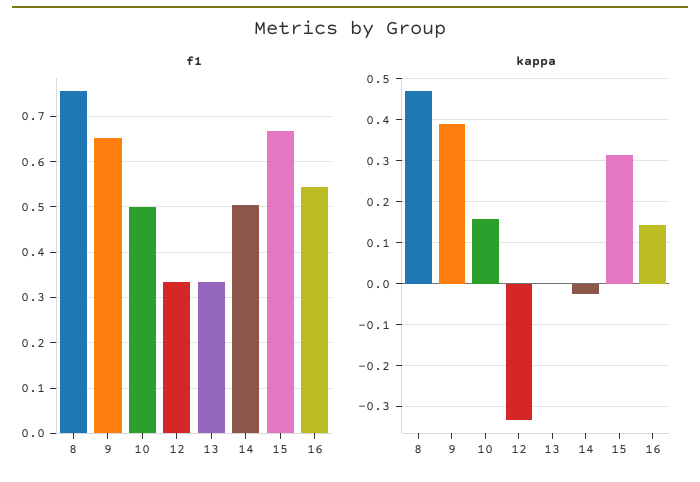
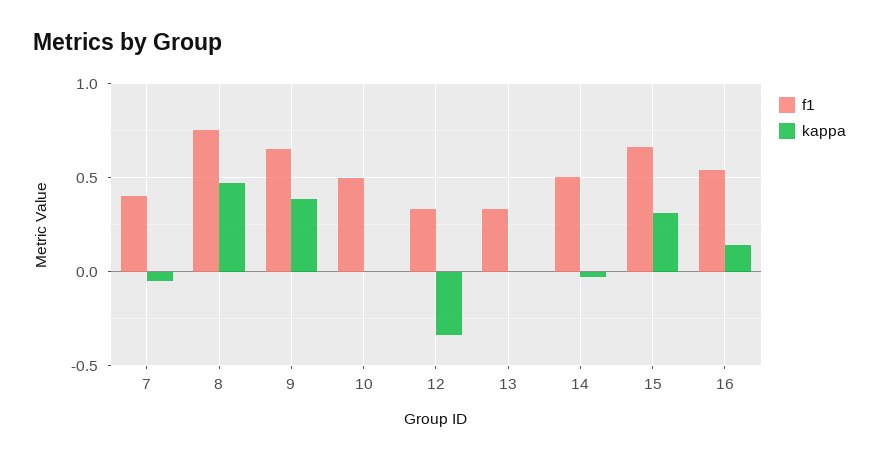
kappa, 10: 0.16 -> 0
f1, 7: none -> 0.4
kappa, 7: none -> -0.05

